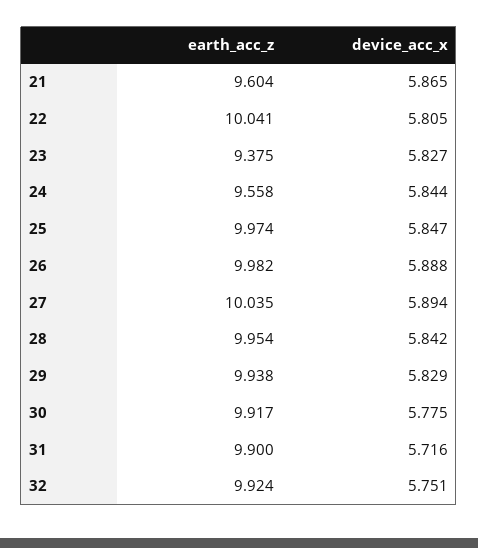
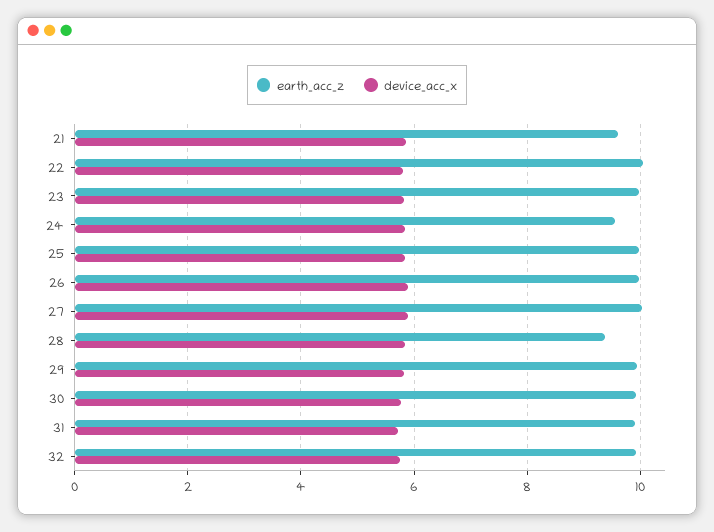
earth_acc_z, 23: 9.375 -> 10
earth_acc_z, 28: 9.954 -> 9.4

